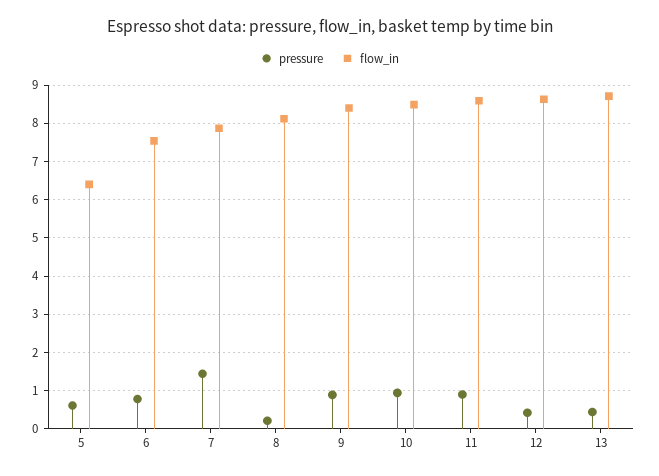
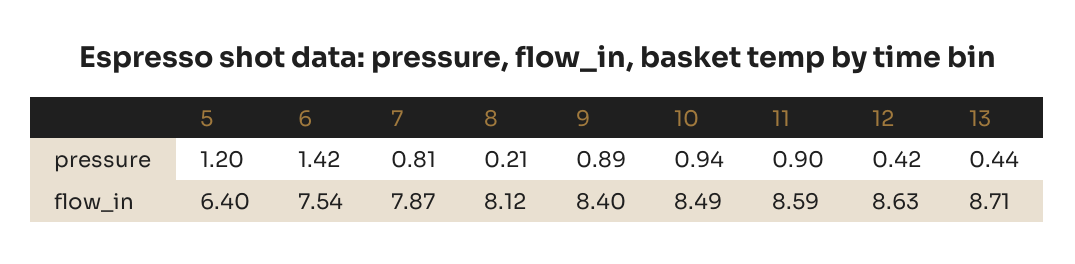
pressure, 5: 0.6 -> 1.2
pressure, 6: 0.8 -> 1.42
pressure, 7: 1.4 -> 0.81

